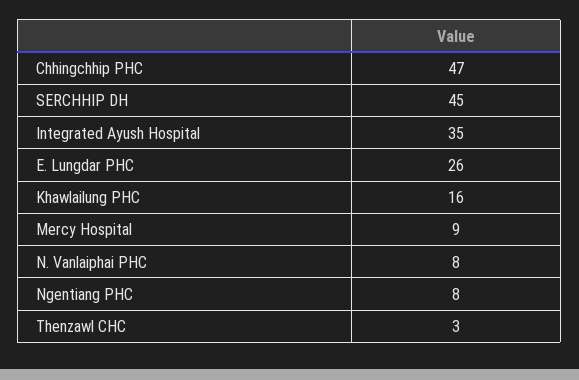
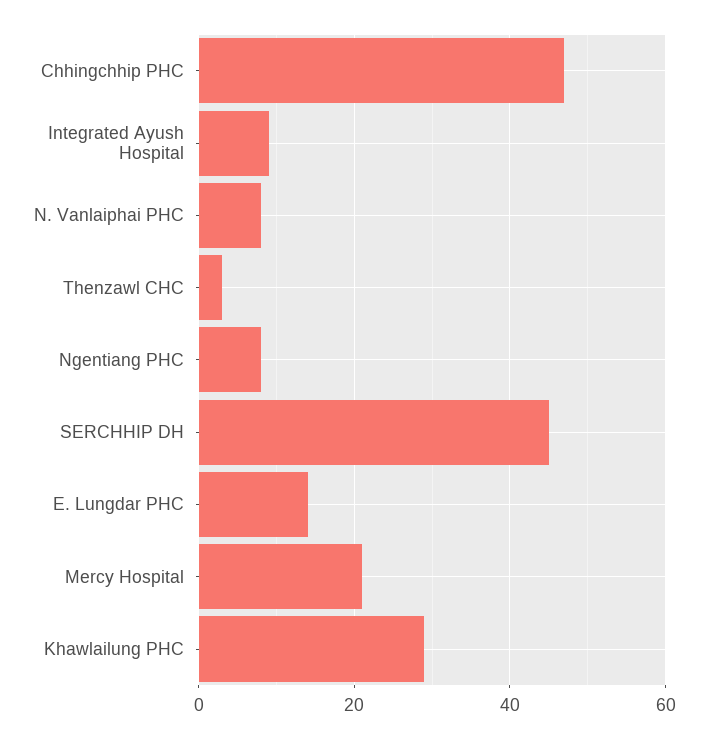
Integrated Ayush Hospital: 35 -> 10
E. Lungdar PHC: 26 -> 15
Khawlailung PHC: 16 -> 30
Mercy Hospital: 9 -> 20

